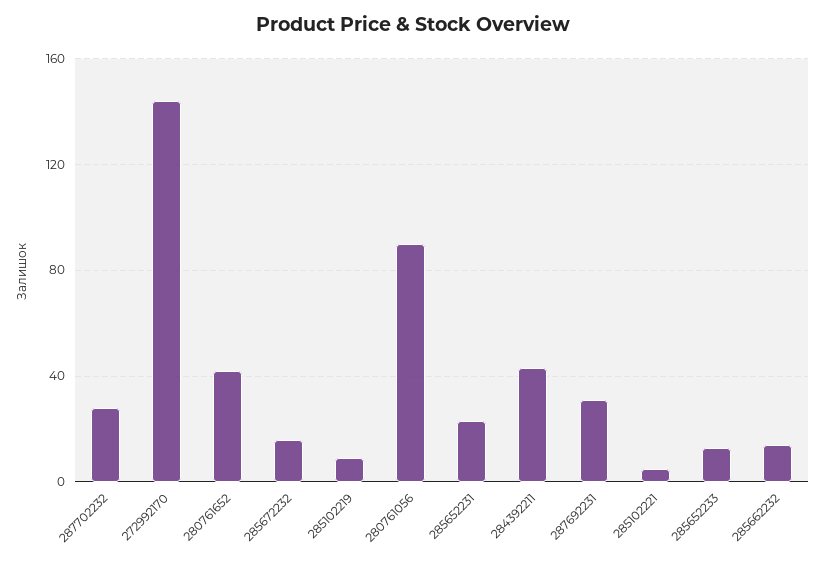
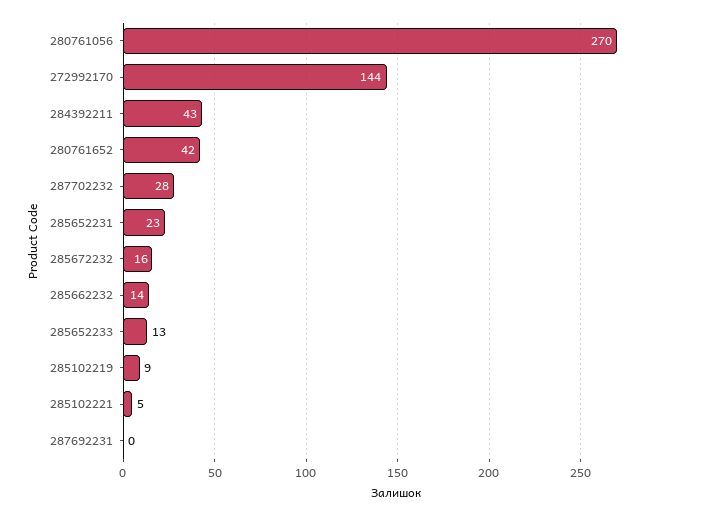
280761056: 90 -> 270
287692231: 30 -> 0

